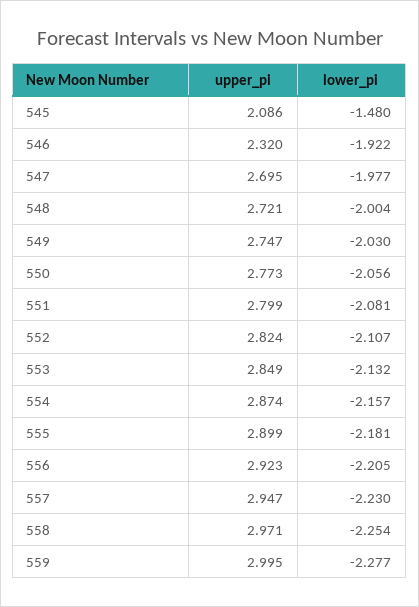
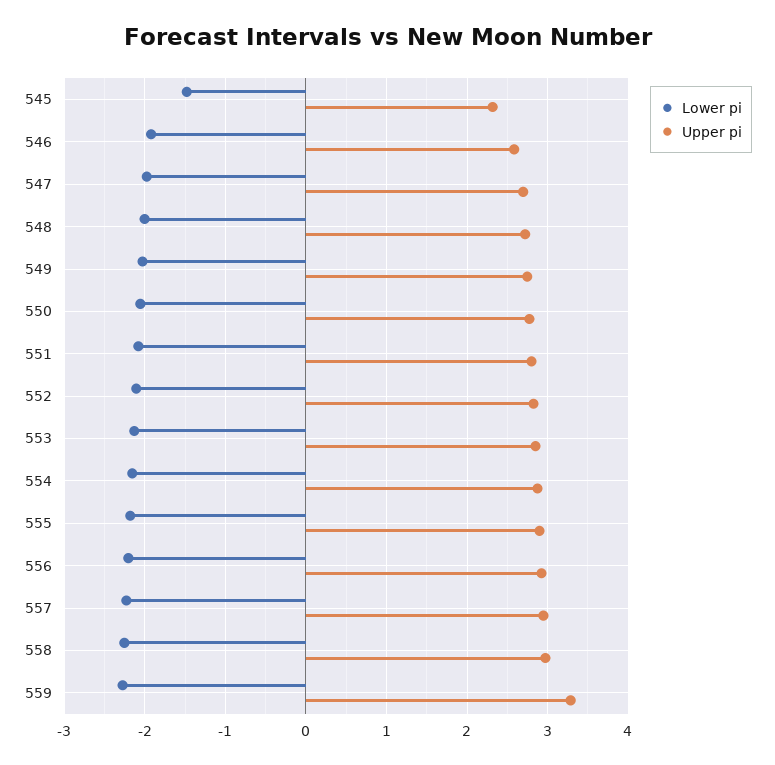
upper_pi, 545: 2.086 -> 2.3
upper_pi, 546: 2.32 -> 2.6
upper_pi, 559: 2.995 -> 3.3

